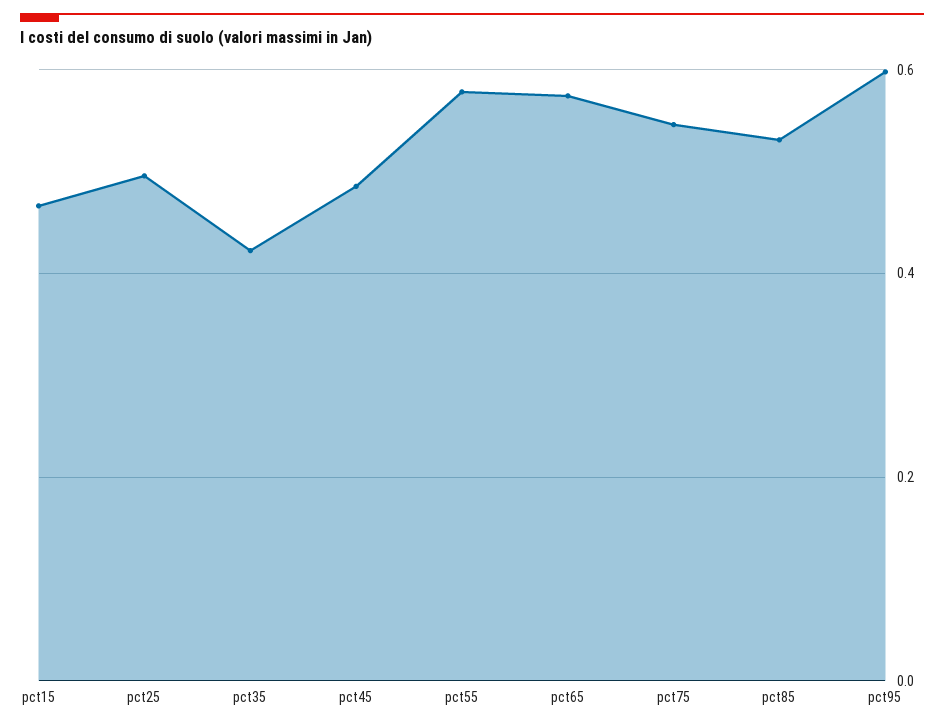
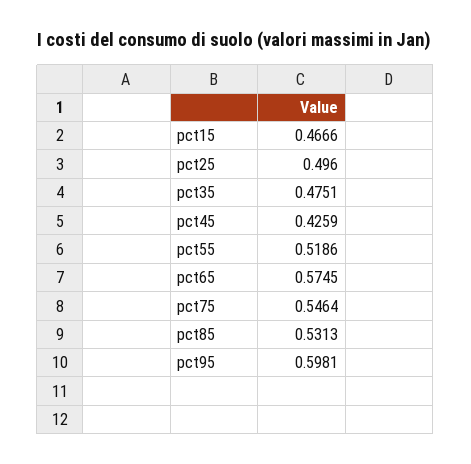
pct35: 0.42 -> 0.4751
pct45: 0.48 -> 0.4259
pct55: 0.58 -> 0.5186

